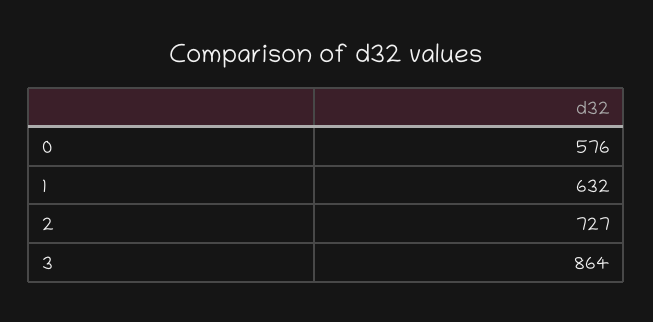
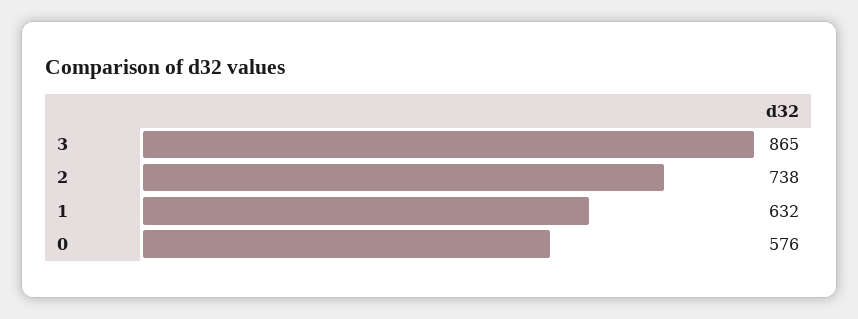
2: 727 -> 738
3: 864 -> 865

